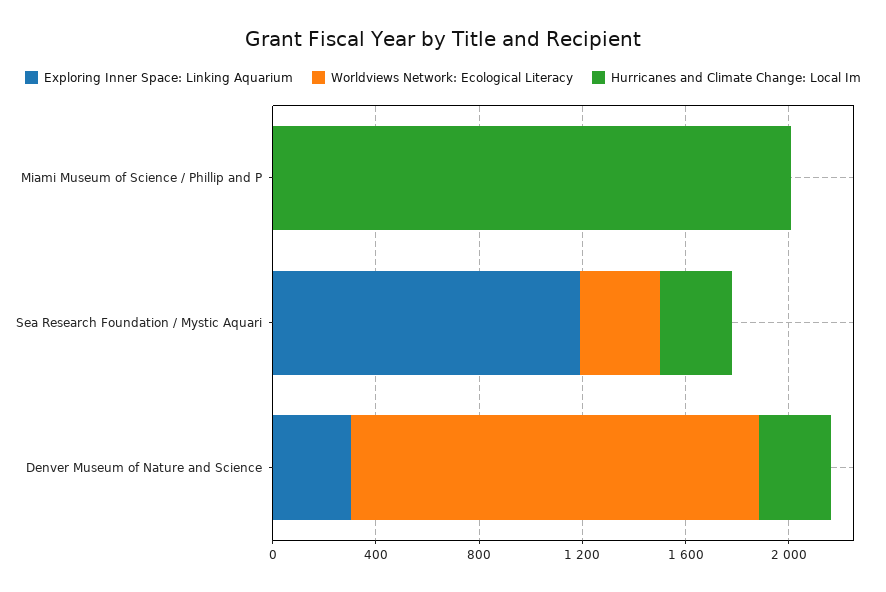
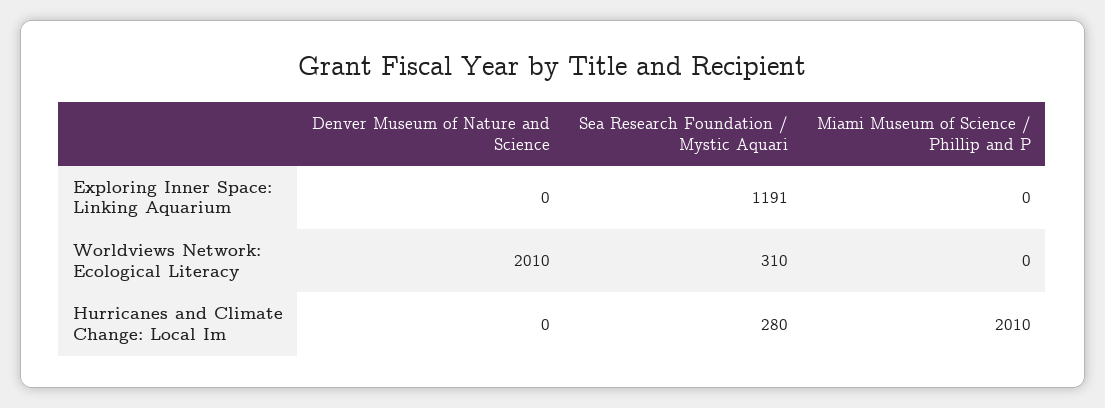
Exploring Inner Space: Linking Aquarium, Denver Museum of Nature and Science: 300 -> 0
Worldviews Network: Ecological Literacy, Denver Museum of Nature and Science: 1600 -> 2010
Hurricanes and Climate Change: Local Im, Denver Museum of Nature and Science: 300 -> 0

